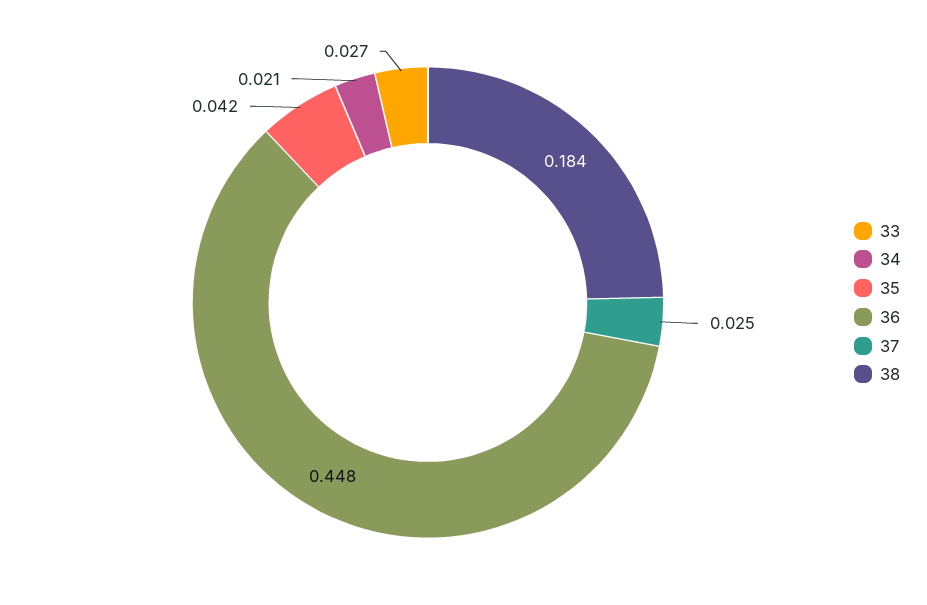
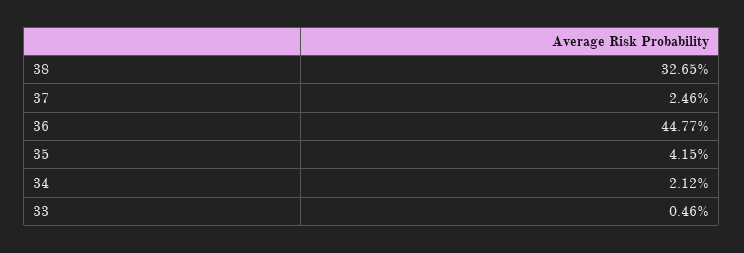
33: 0.027 -> 0.0046
38: 0.184 -> 0.3265

